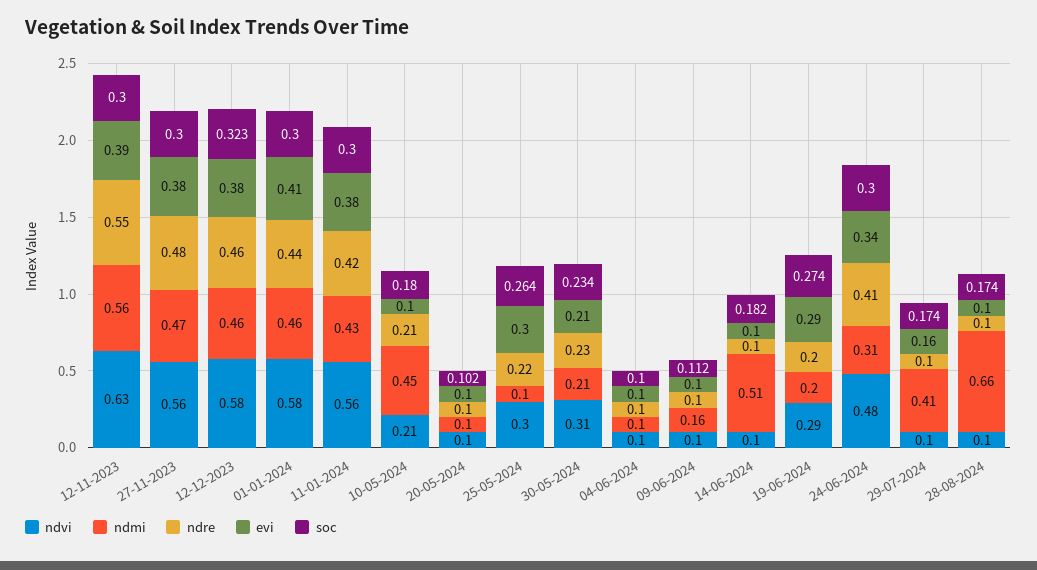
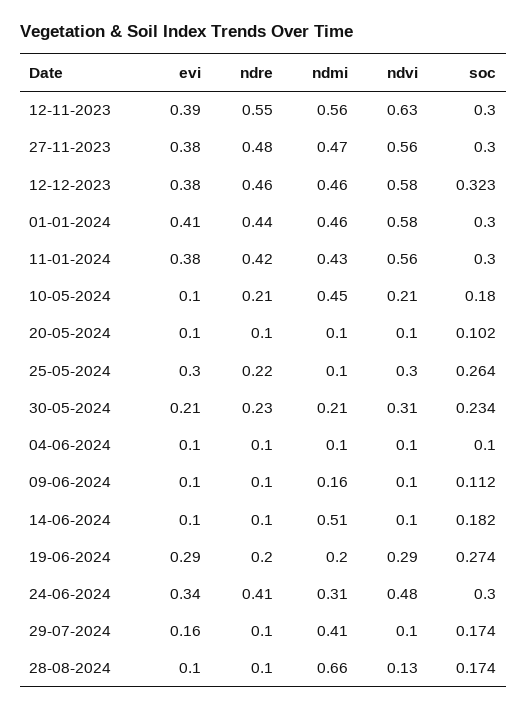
ndvi, 28-08-2024: 0.1 -> 0.13

